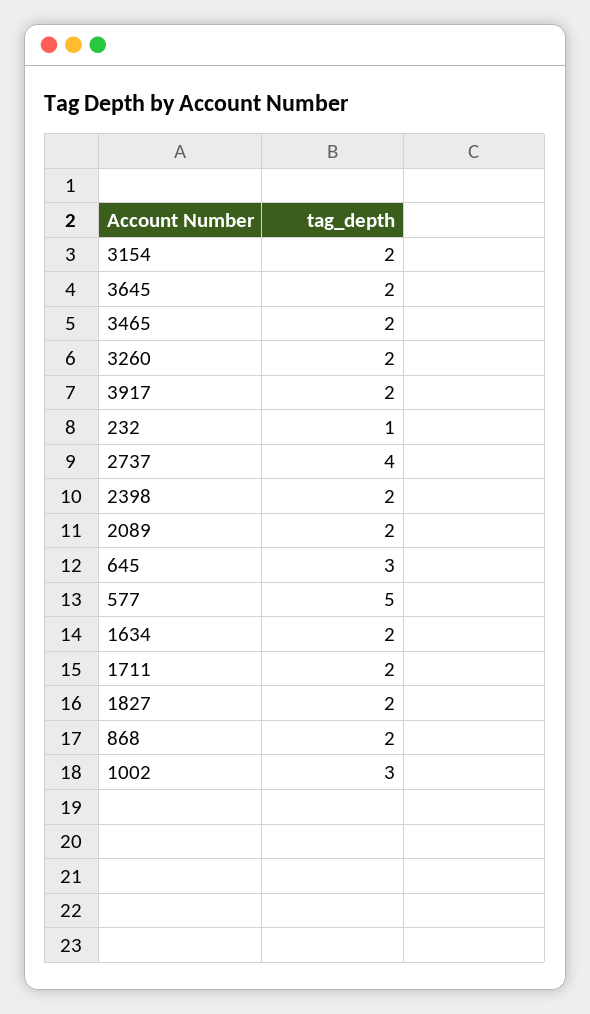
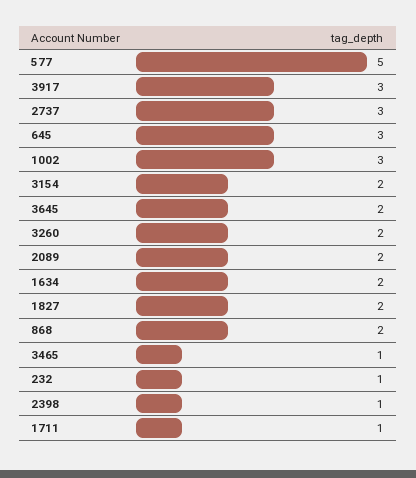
3465: 2 -> 1
3917: 2 -> 3
2737: 4 -> 3
2398: 2 -> 1
1711: 2 -> 1

